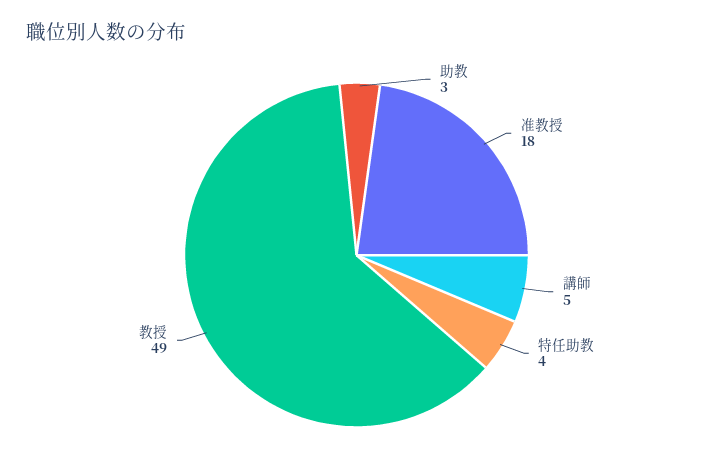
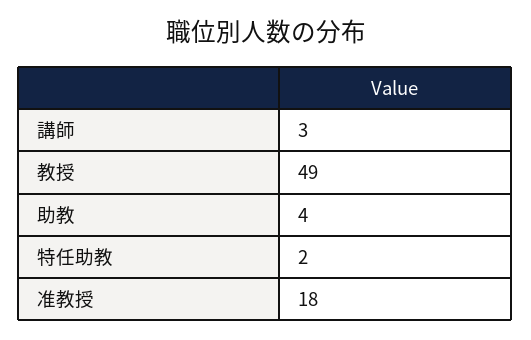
助教: 3 -> 4
講師: 5 -> 3
特任助教: 4 -> 2

